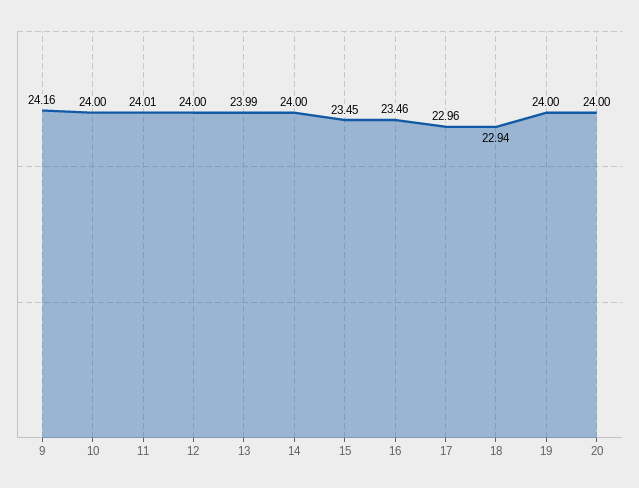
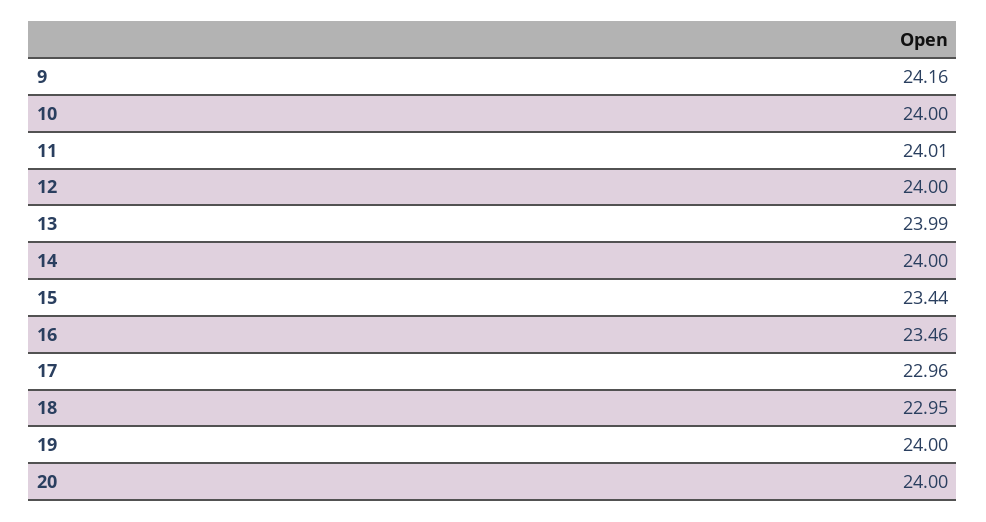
15: 23.45 -> 23.44
18: 22.94 -> 22.95

